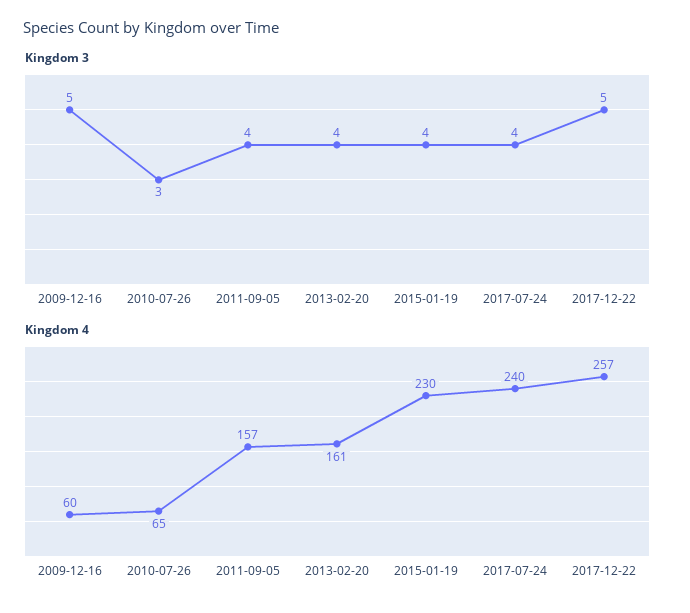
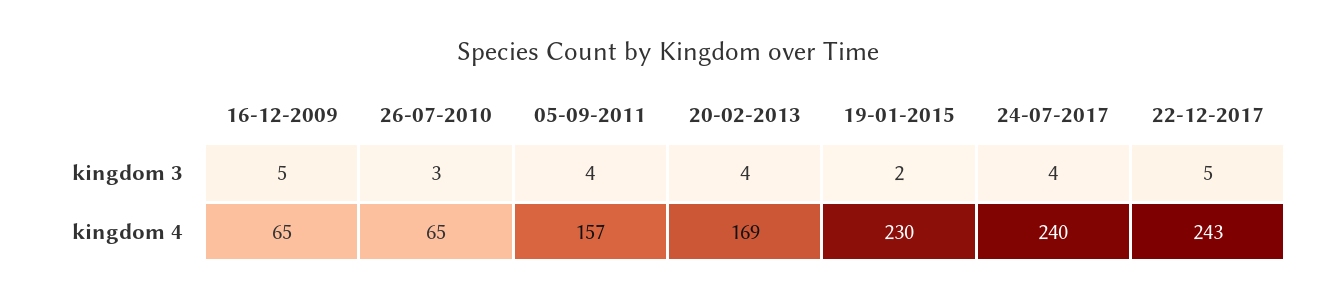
Kingdom 3, 2015-01-19: 4 -> 2
Kingdom 4, 2009-12-16: 60 -> 65
Kingdom 4, 2013-02-20: 161 -> 169
Kingdom 4, 2017-12-22: 257 -> 243

